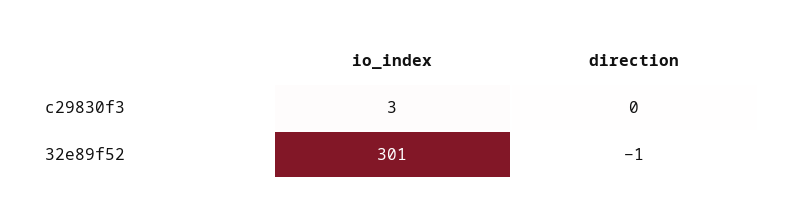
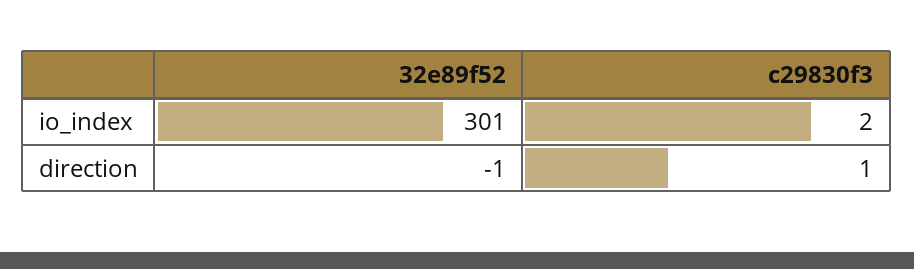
io_index, c29830f3: 3 -> 2
direction, c29830f3: 0 -> 1

